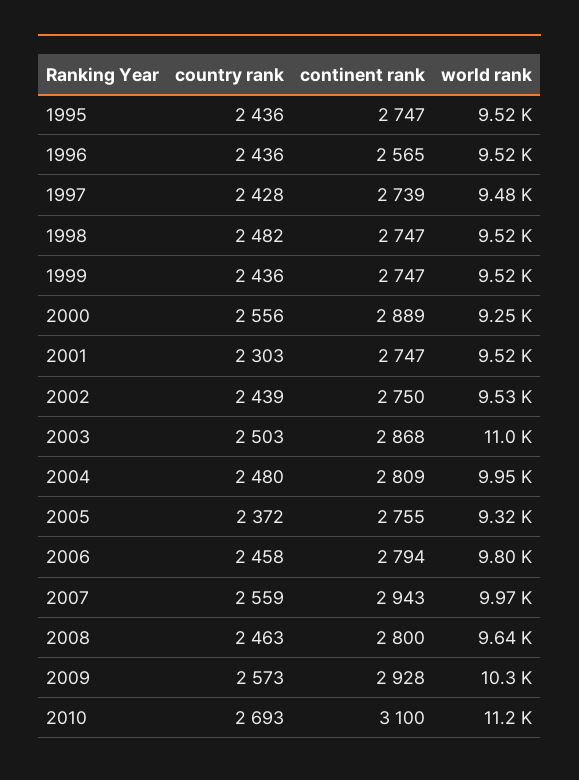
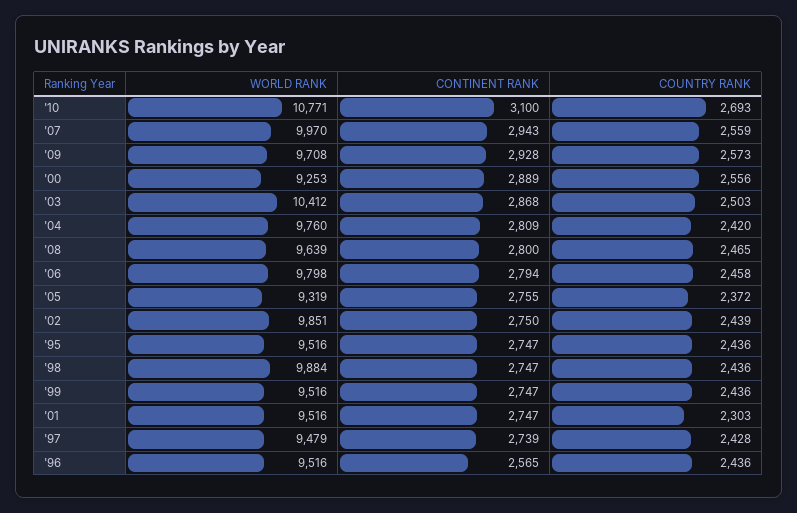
country rank, 1998: 2482 -> 2436
world rank, 1998: 9520 -> 9884
world rank, 2002: 9530 -> 9851
world rank, 2003: 11000 -> 10412
country rank, 2004: 2480 -> 2420
world rank, 2004: 9950 -> 9760
country rank, 2008: 2463 -> 2465
world rank, 2009: 10300 -> 9708
world rank, 2010: 11200 -> 10771

